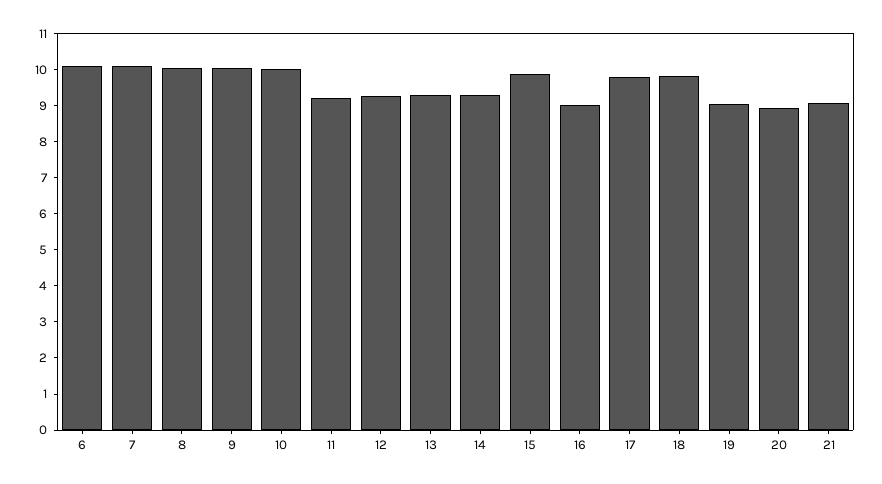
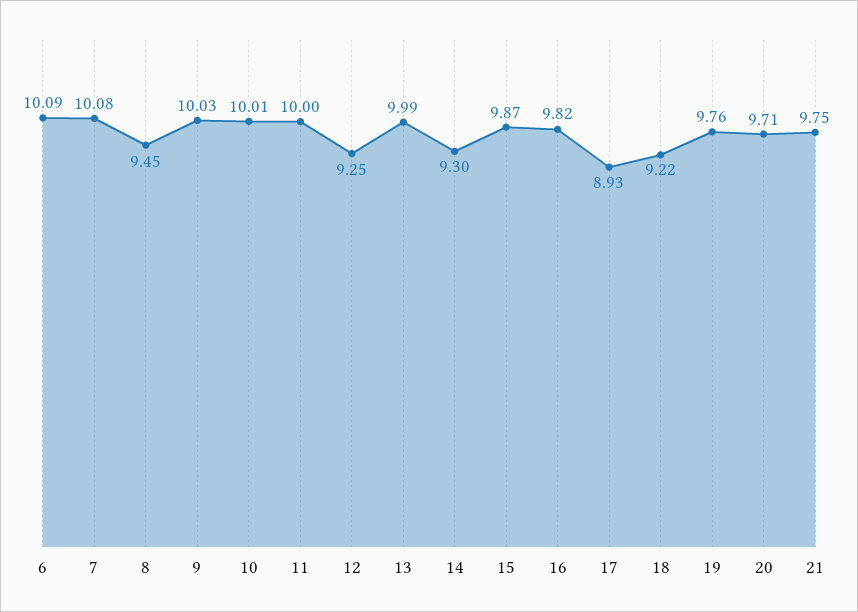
8: 10 -> 9.45
11: 9.25 -> 10
13: 9.25 -> 9.99
16: 9 -> 9.82
17: 9.75 -> 8.93
18: 9.75 -> 9.22
19: 9 -> 9.76
20: 9 -> 9.71
21: 9 -> 9.75

